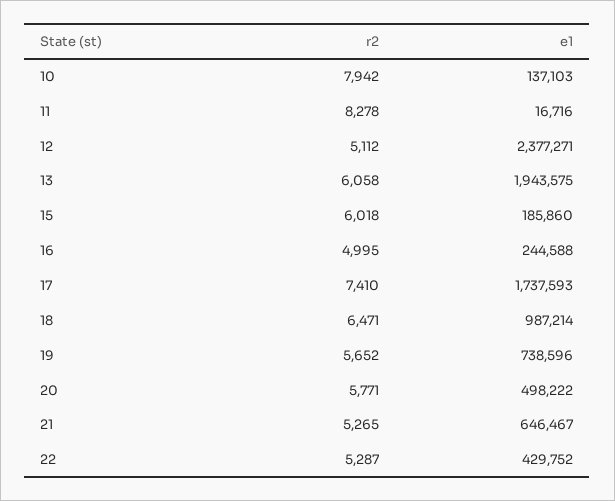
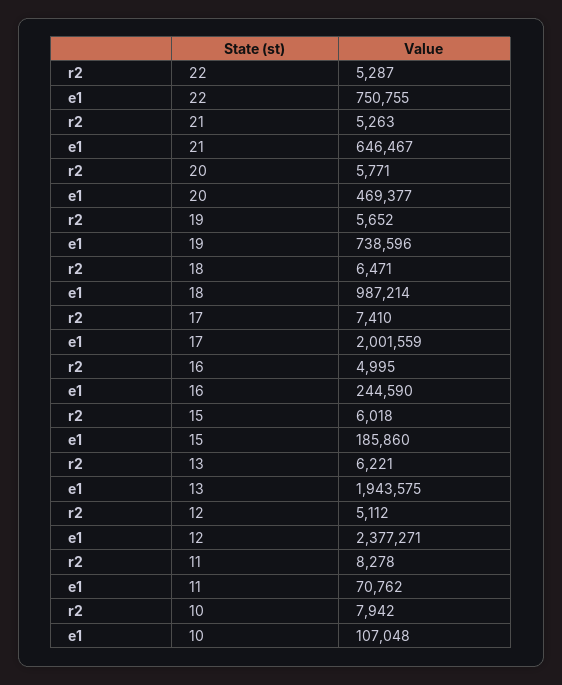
e1, 10: 137103 -> 107048
e1, 11: 16716 -> 70762
r2, 13: 6058 -> 6221
e1, 16: 244588 -> 244590
e1, 17: 1737593 -> 2001559
e1, 20: 498222 -> 469377
r2, 21: 5265 -> 5263
e1, 22: 429752 -> 750755

